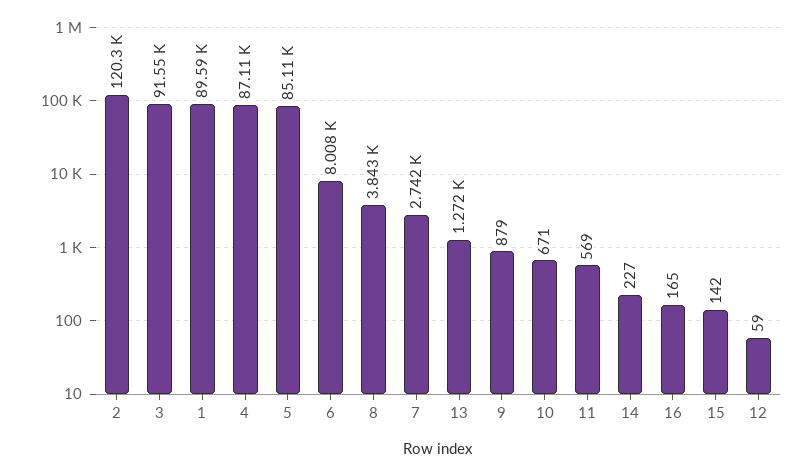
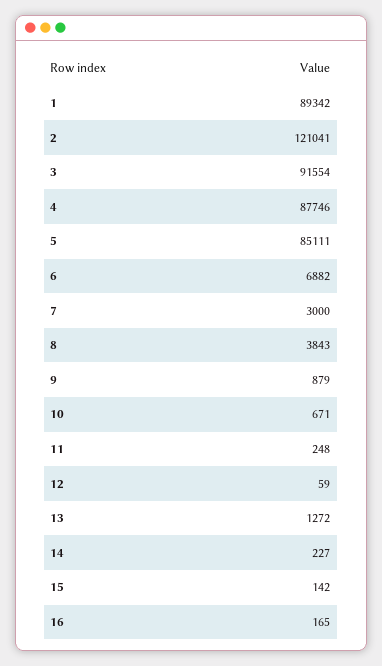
2: 120300 -> 121041
1: 89590 -> 89342
4: 87110 -> 87746
6: 8008 -> 6882
7: 2742 -> 3000
11: 569 -> 248

